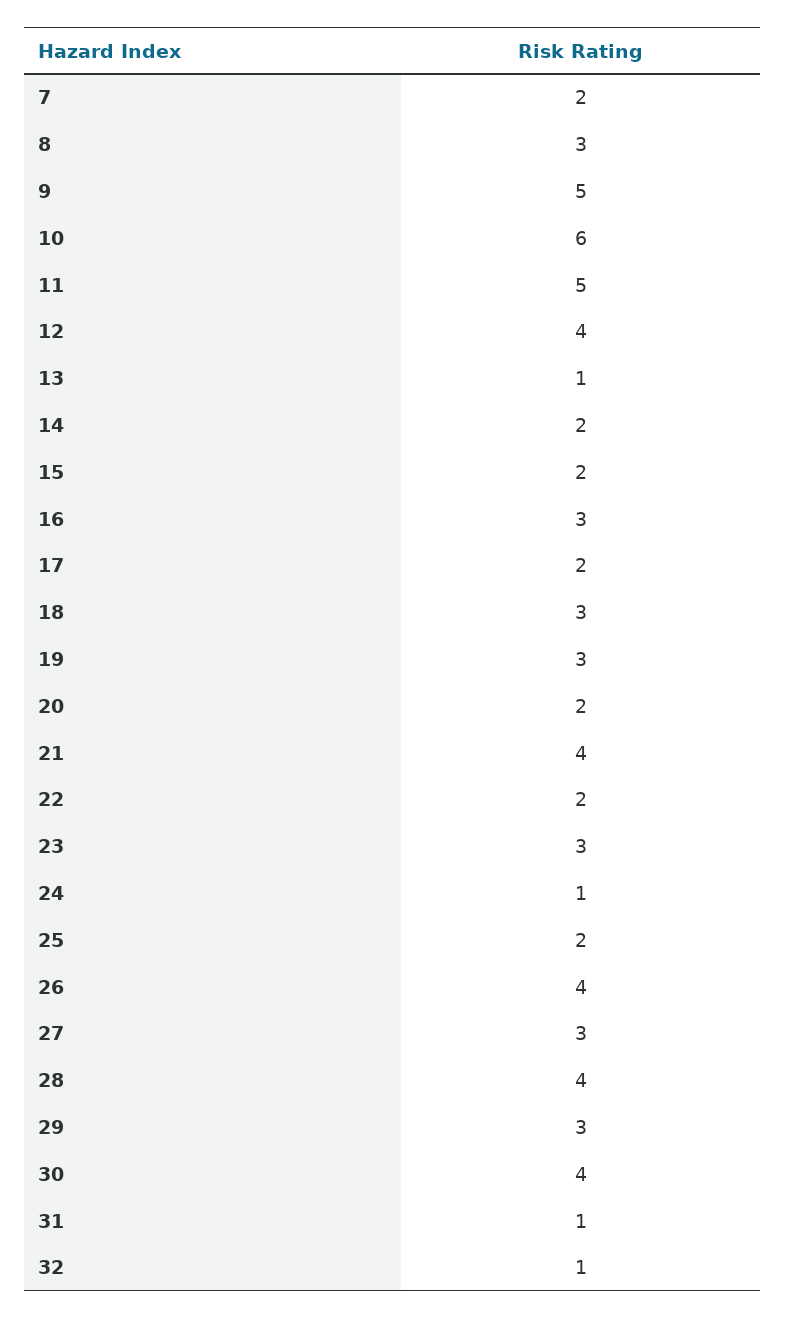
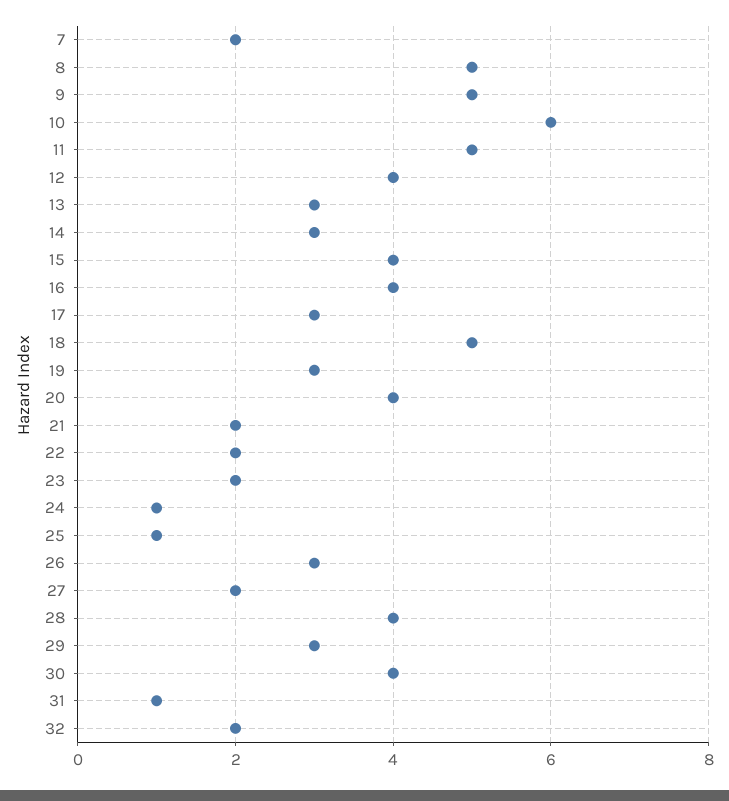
8: 3 -> 5
13: 1 -> 3
14: 2 -> 3
15: 2 -> 4
16: 3 -> 4
17: 2 -> 3
18: 3 -> 5
20: 2 -> 4
21: 4 -> 2
23: 3 -> 2
25: 2 -> 1
26: 4 -> 3
27: 3 -> 2
32: 1 -> 2

